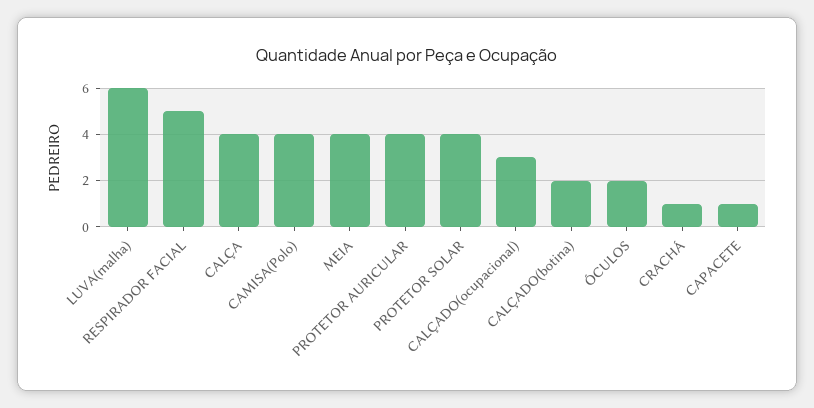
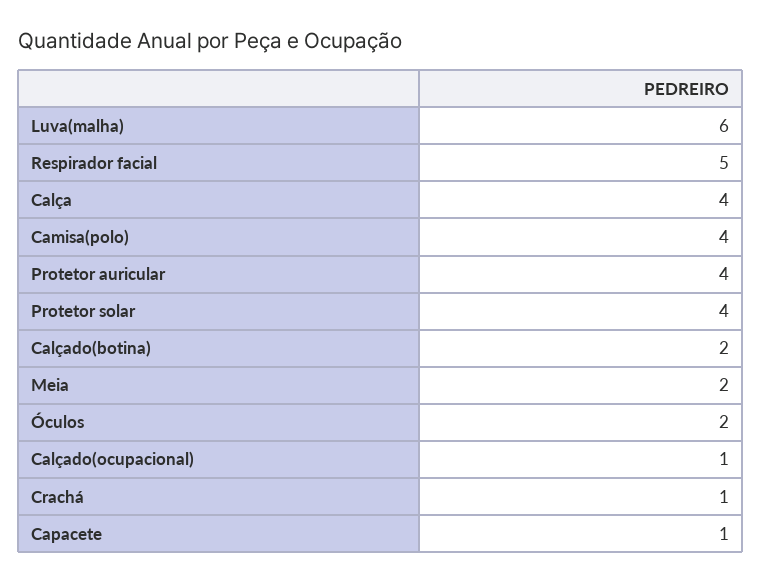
MEIA: 4 -> 2
CALÇADO(ocupacional): 3 -> 1

